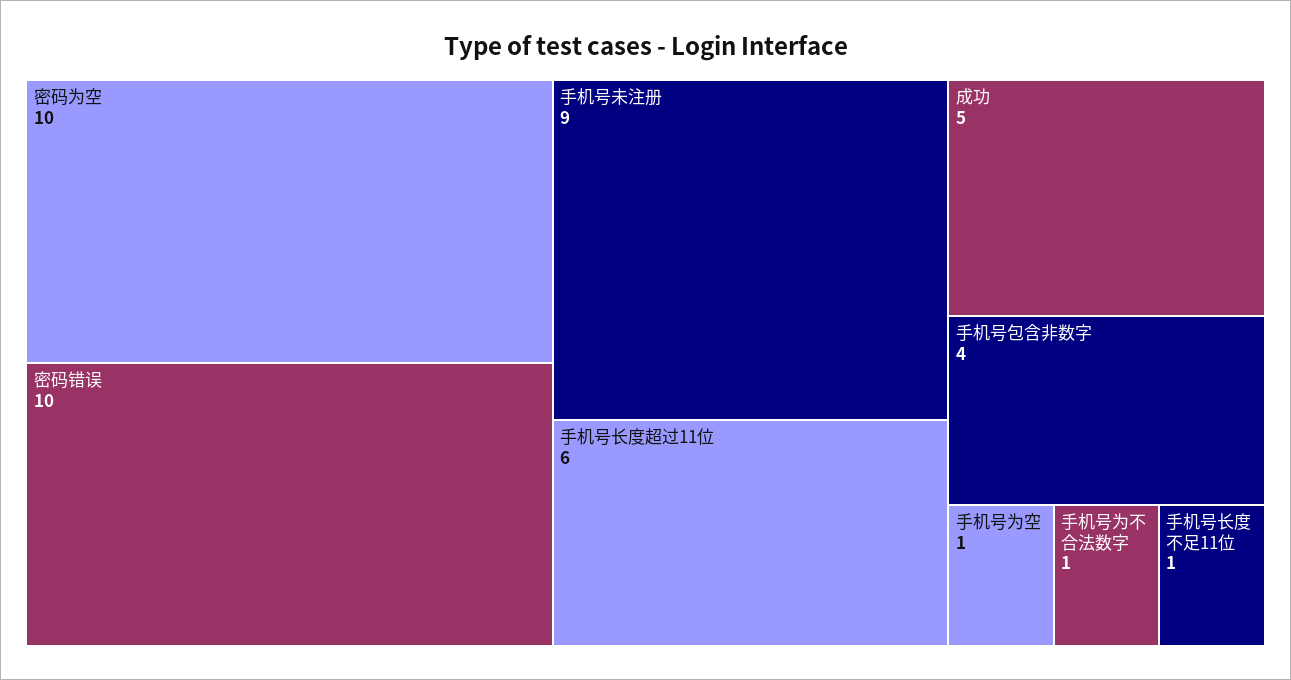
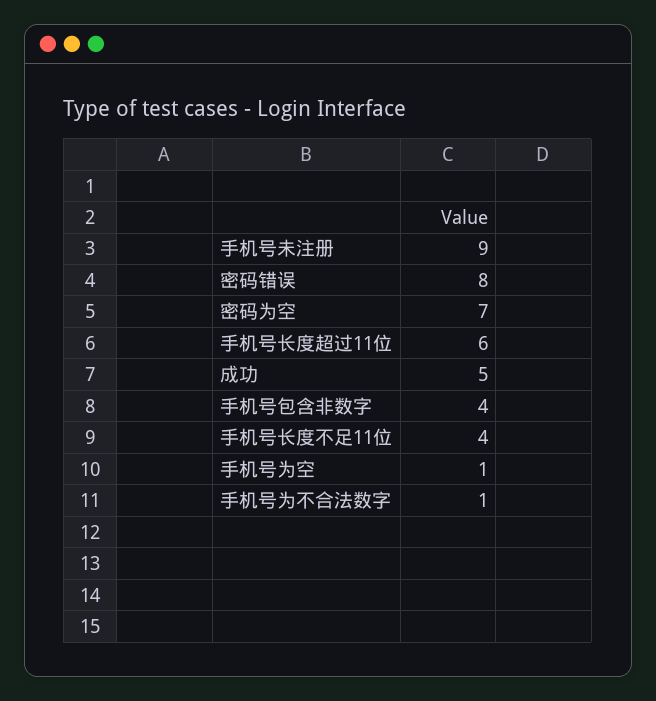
密码为空: 10 -> 7
密码错误: 10 -> 8
手机号长度不足11位: 1 -> 4

